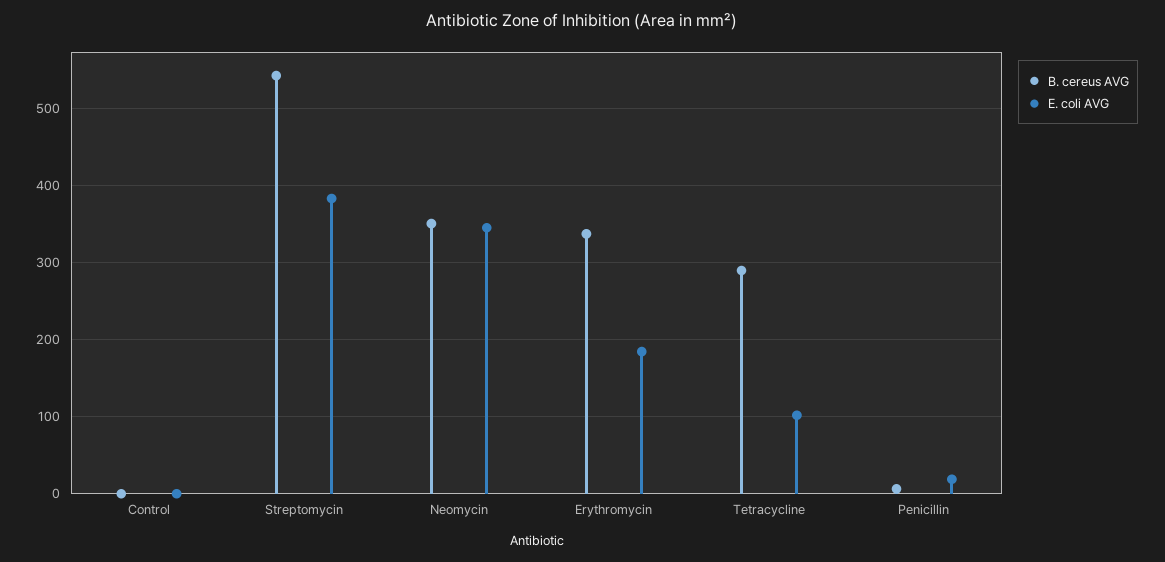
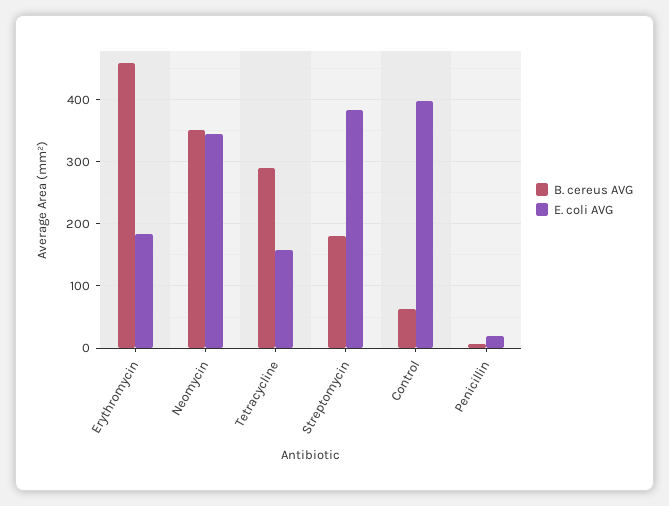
B. cereus AVG, Control: 0 -> 60
E. coli AVG, Control: 0 -> 400
B. cereus AVG, Streptomycin: 540 -> 180
B. cereus AVG, Erythromycin: 340 -> 460
E. coli AVG, Tetracycline: 100 -> 160

